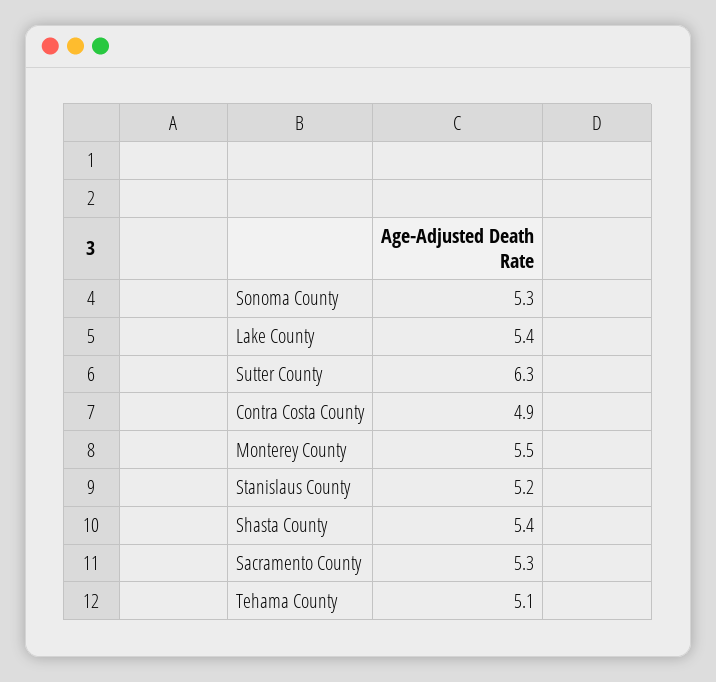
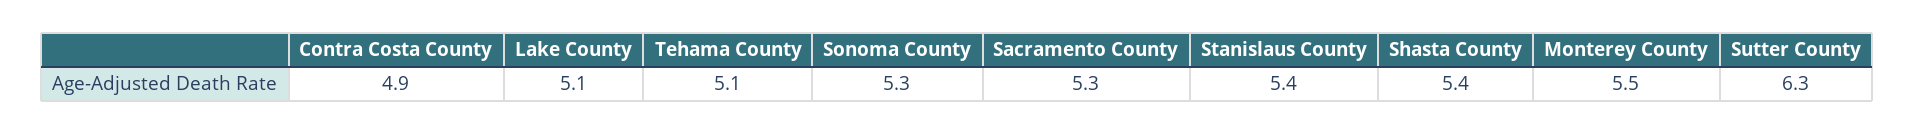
Lake County: 5.4 -> 5.1
Stanislaus County: 5.2 -> 5.4

